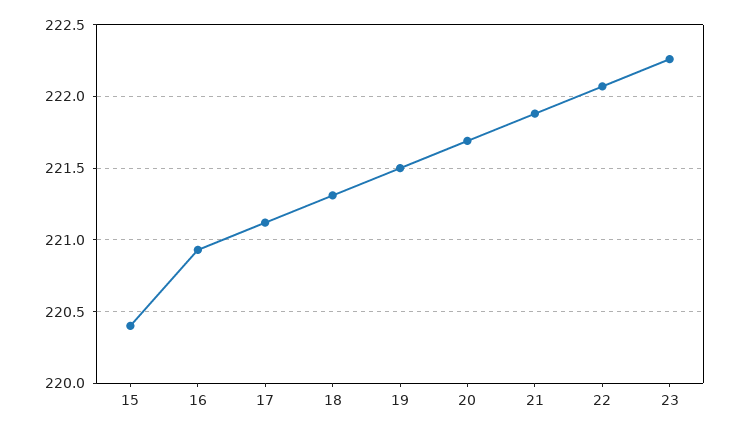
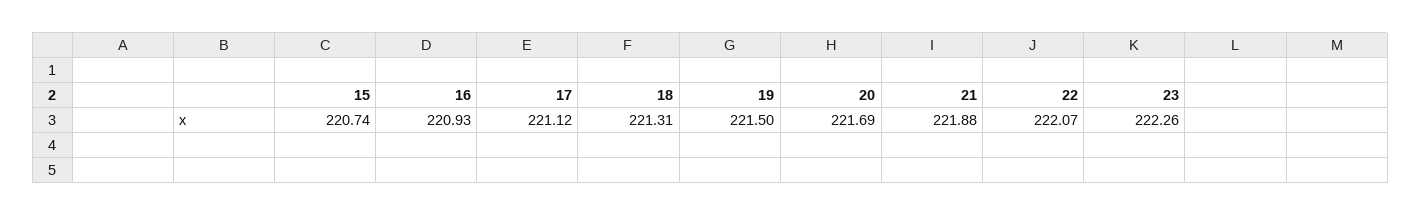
15: 220.4 -> 220.74

